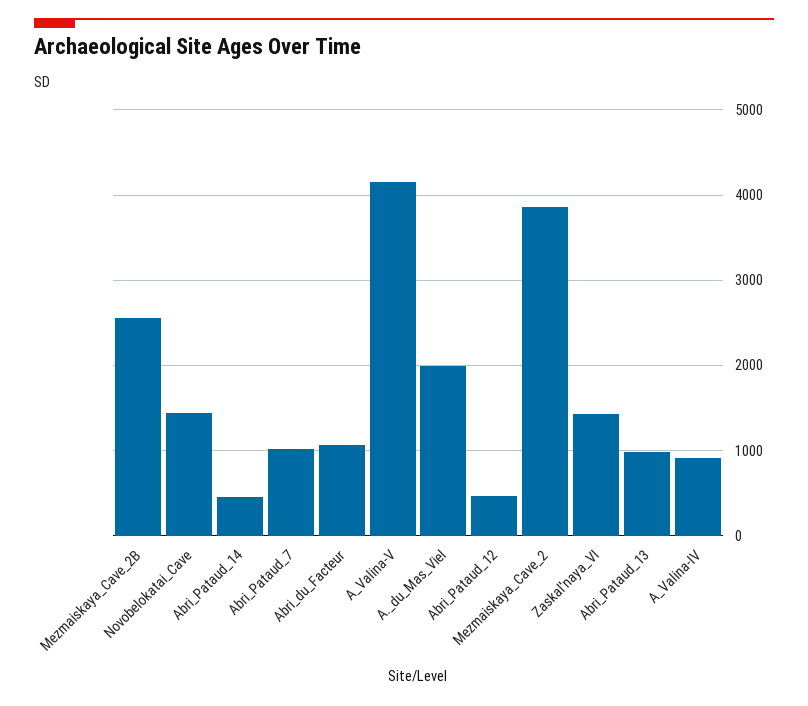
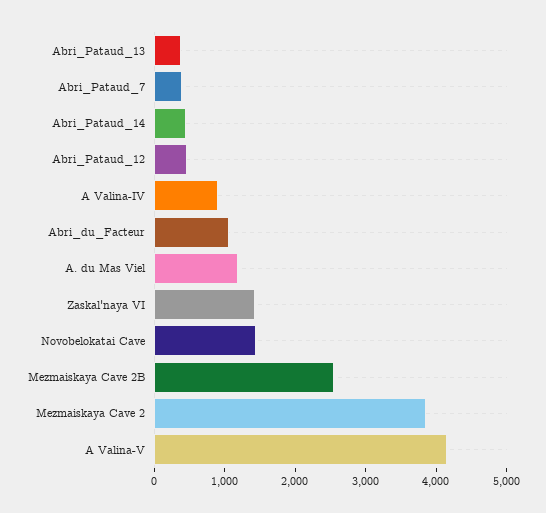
Abri_Pataud_7: 1000 -> 400
A._du_Mas_Viel: 2000 -> 1200
Abri_Pataud_13: 1000 -> 400

